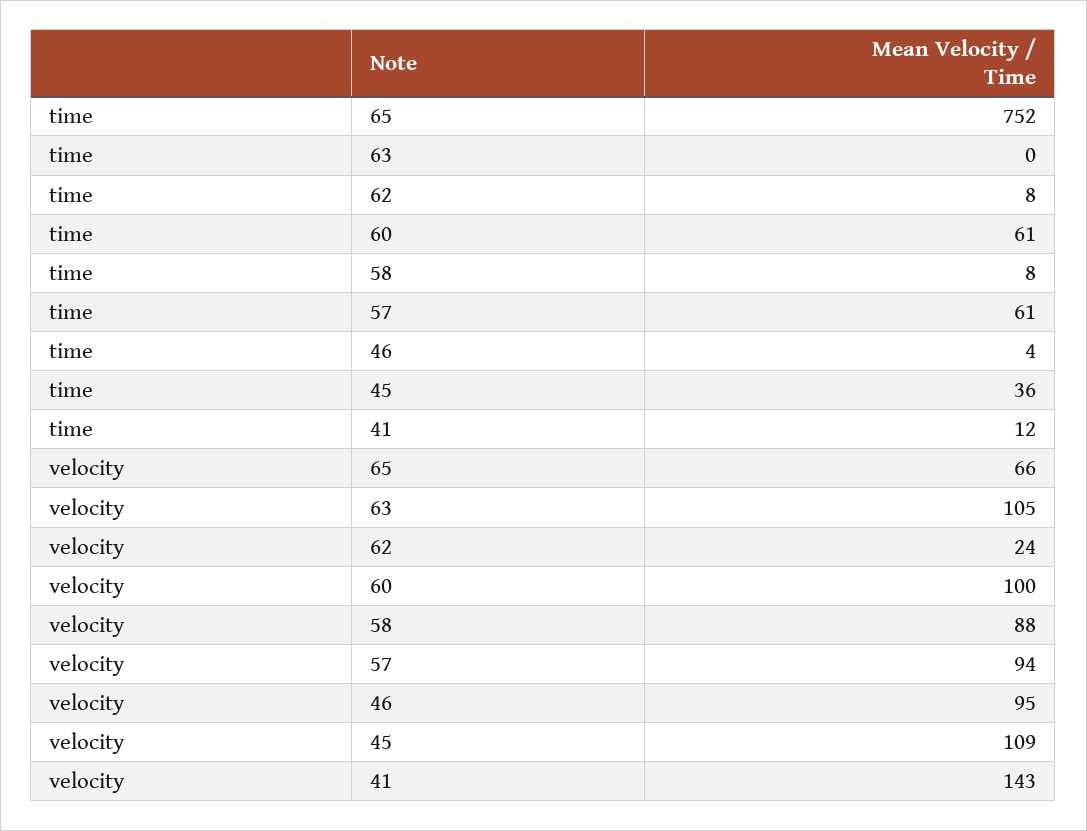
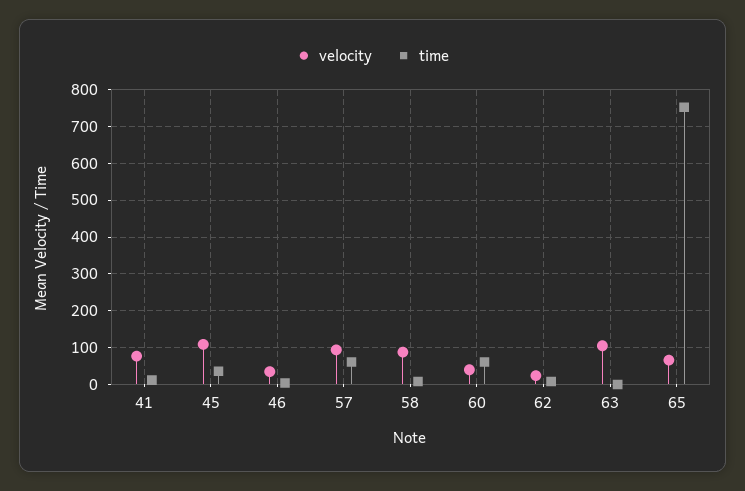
velocity, 60: 100 -> 40
velocity, 46: 95 -> 40
velocity, 41: 143 -> 80

